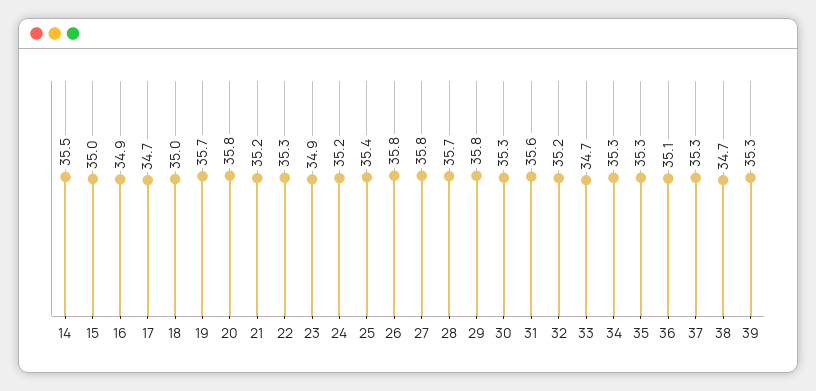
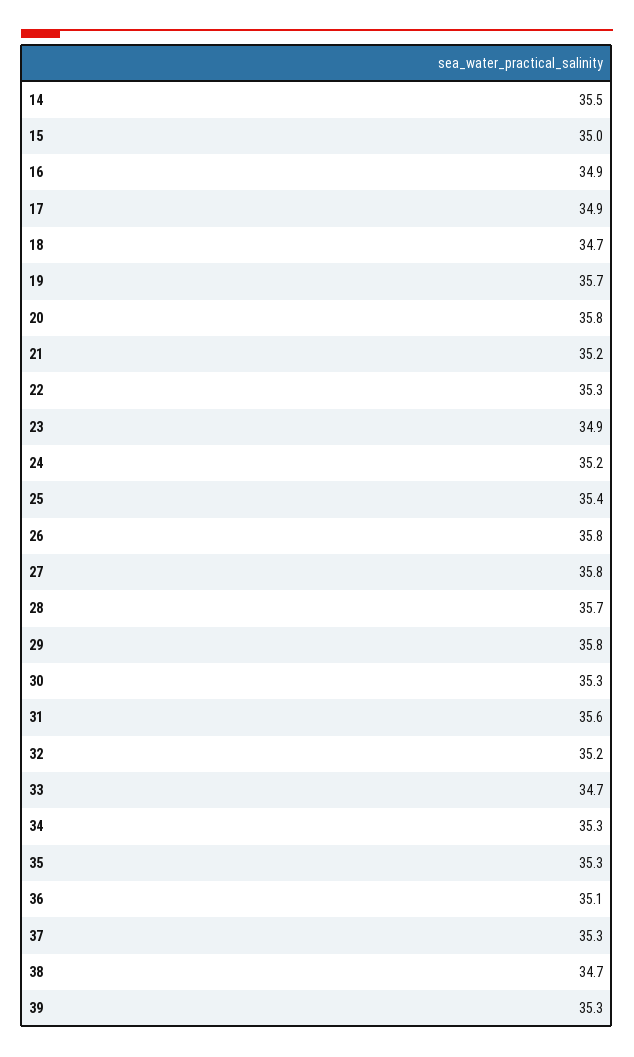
17: 34.7 -> 34.9
18: 35 -> 34.7

